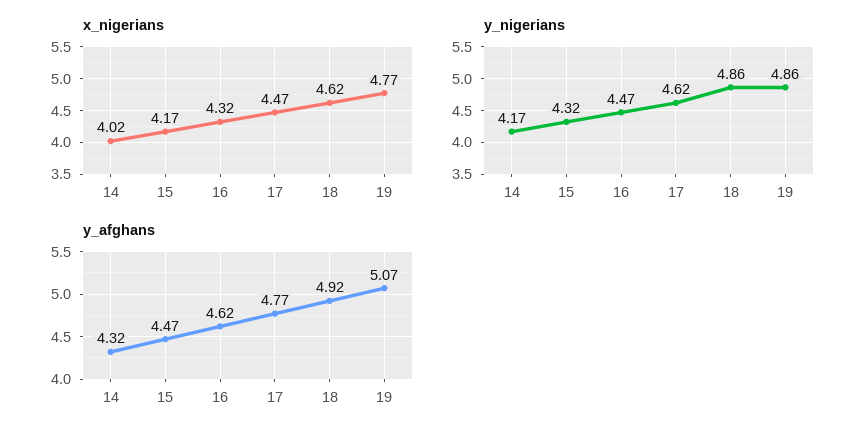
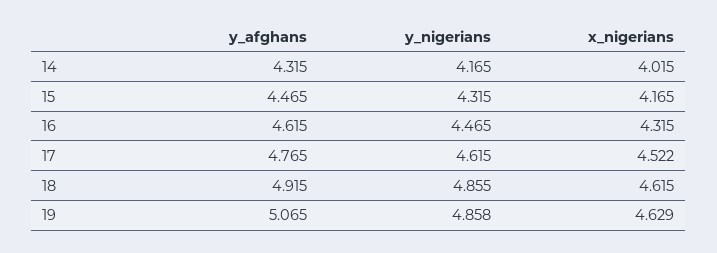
x_nigerians, 17: 4.47 -> 4.522
x_nigerians, 19: 4.77 -> 4.629

